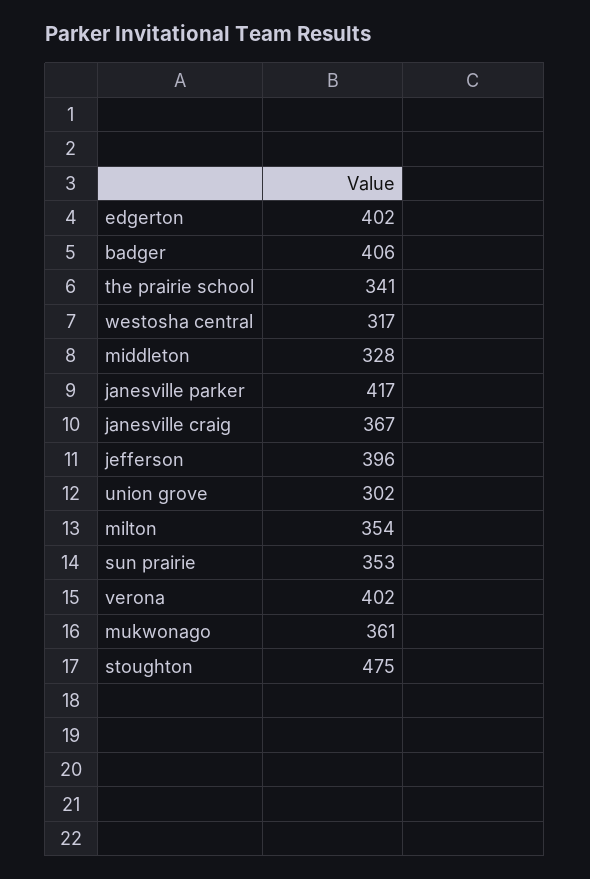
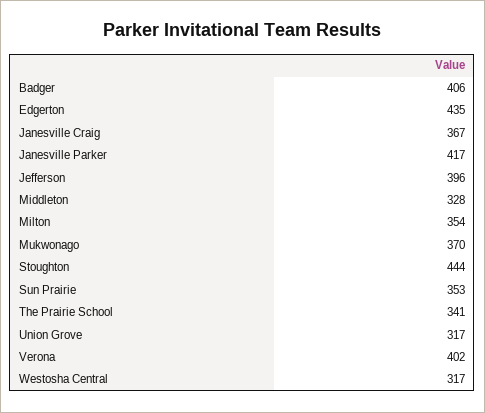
edgerton: 402 -> 435
union grove: 302 -> 317
mukwonago: 361 -> 370
stoughton: 475 -> 444

